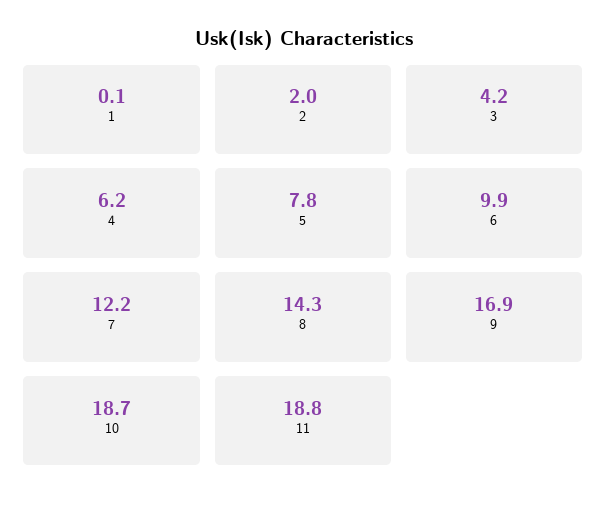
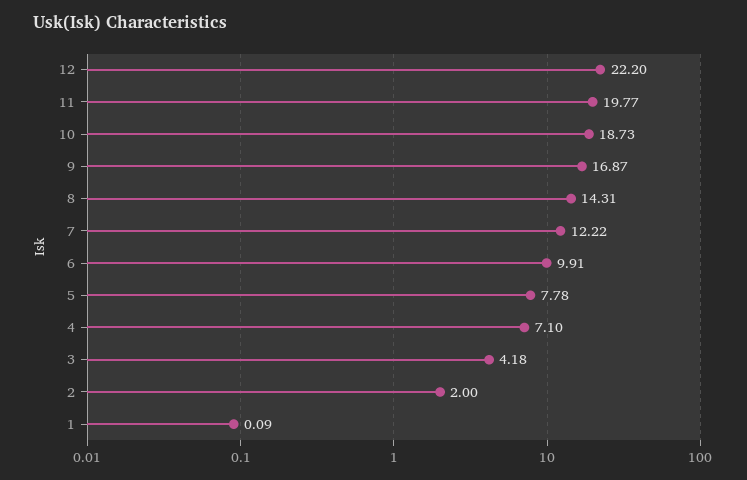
4: 6.2 -> 7.1
11: 18.8 -> 19.77
12: none -> 22.2

